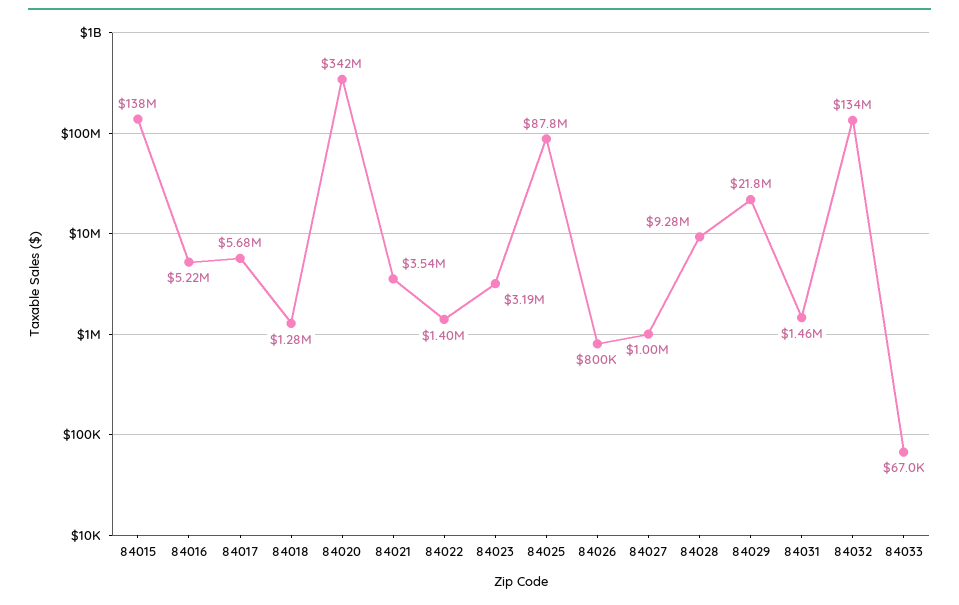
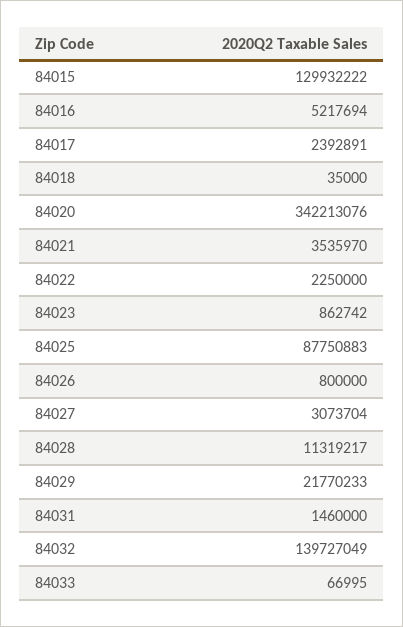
84015: 138000000 -> 129932222
84017: 5680000 -> 2392891
84018: 1280000 -> 35000
84022: 1400000 -> 2250000
84023: 3190000 -> 862742
84027: 1000000 -> 3073704
84028: 9280000 -> 11319217
84032: 134000000 -> 139727049

